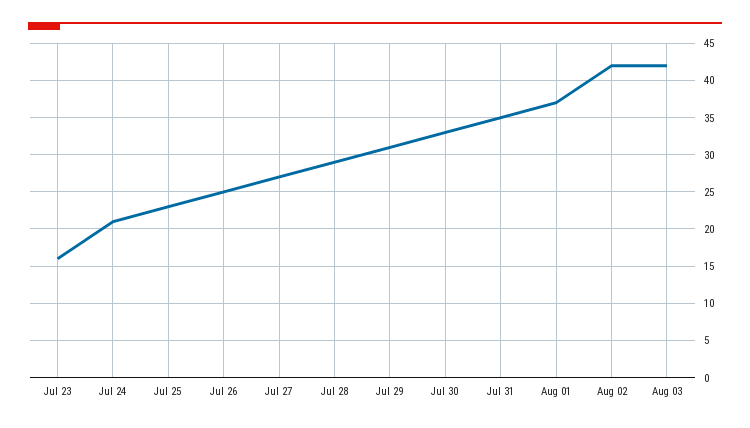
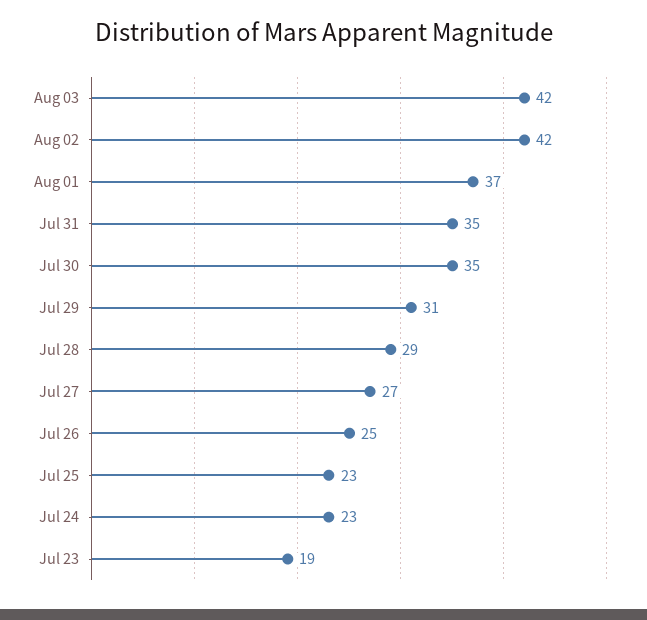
Jul 23: 16 -> 19
Jul 24: 21 -> 23
Jul 30: 33 -> 35

